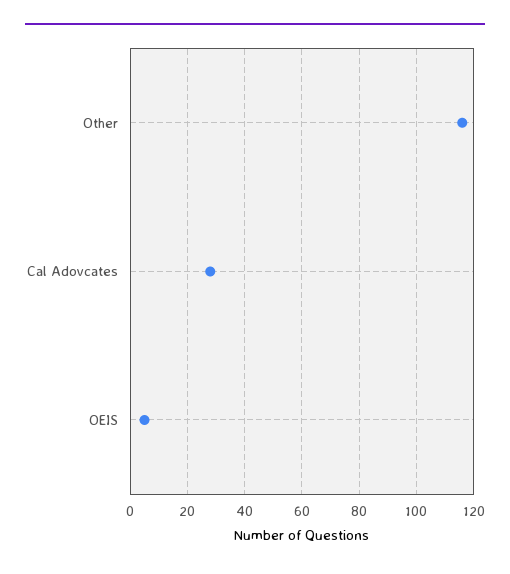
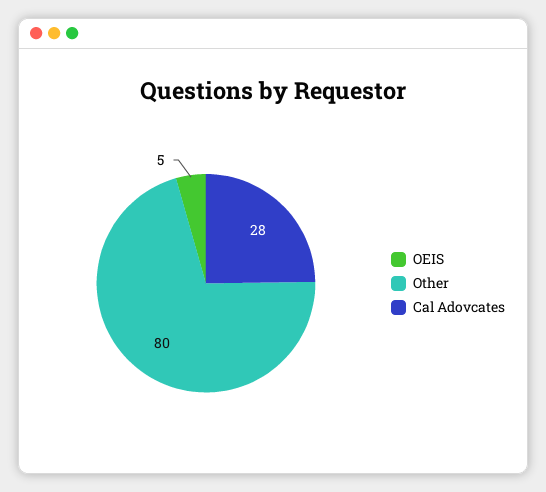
Other: 115 -> 80

